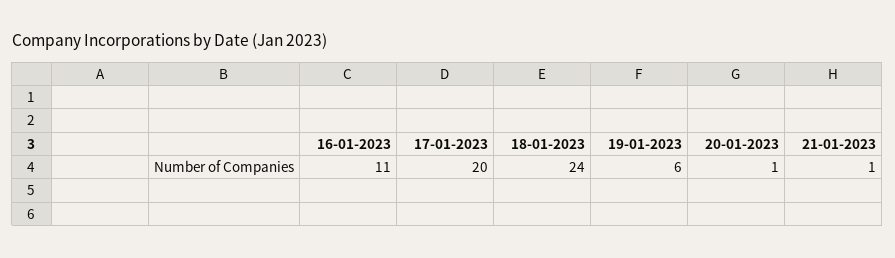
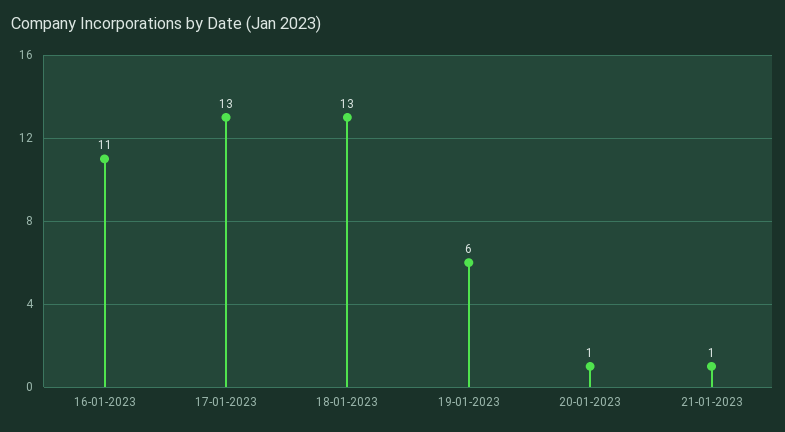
17-01-2023: 20 -> 13
18-01-2023: 24 -> 13

